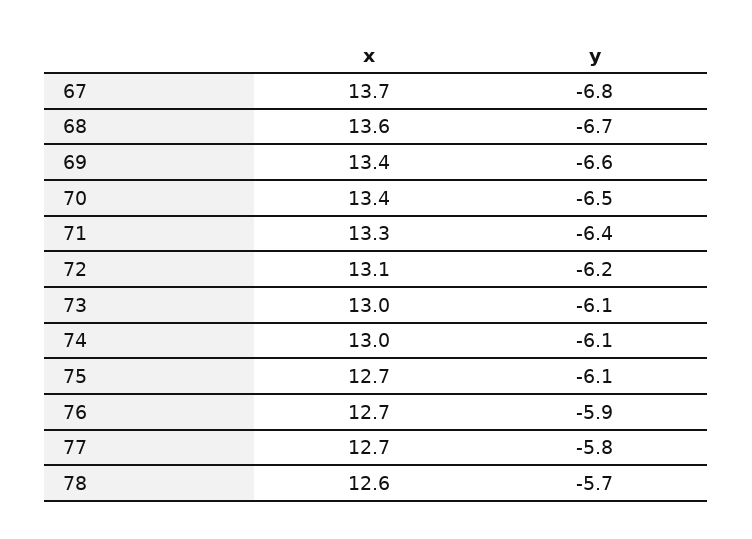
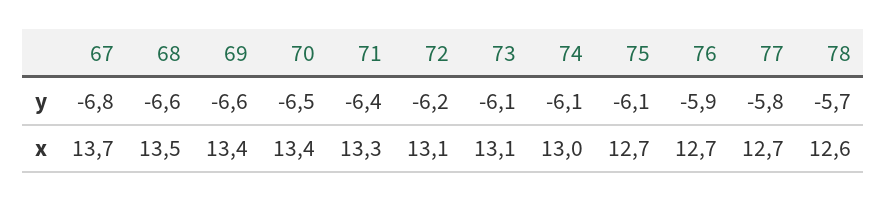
x, 68: 13.6 -> 13.5
y, 68: -6.7 -> -6.6
x, 73: 13 -> 13.1

